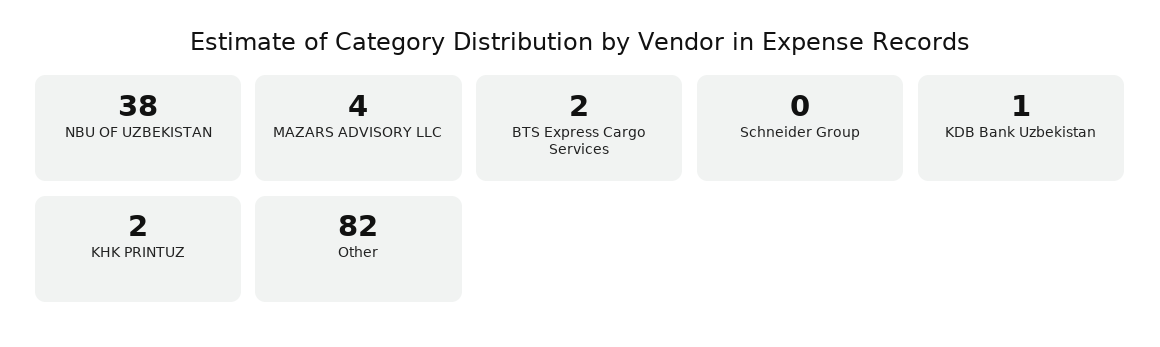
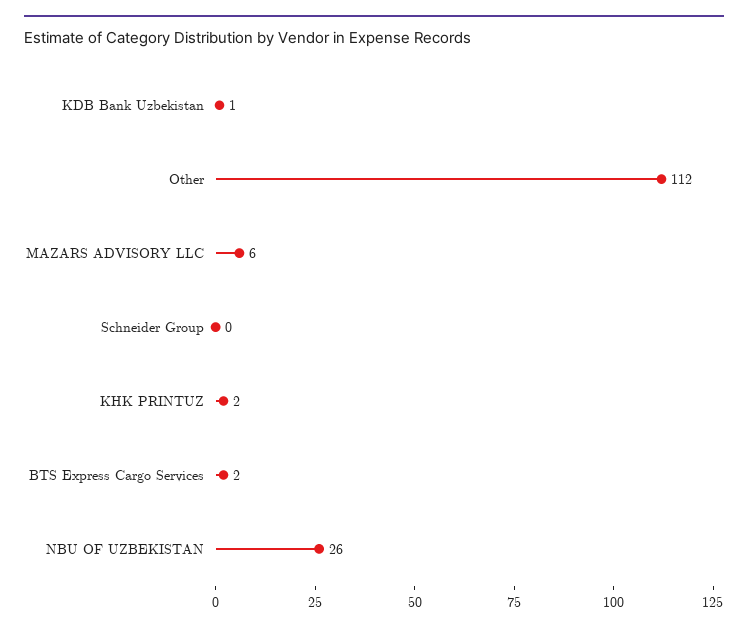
NBU OF UZBEKISTAN: 38 -> 26
MAZARS ADVISORY LLC: 4 -> 6
Other: 82 -> 112

